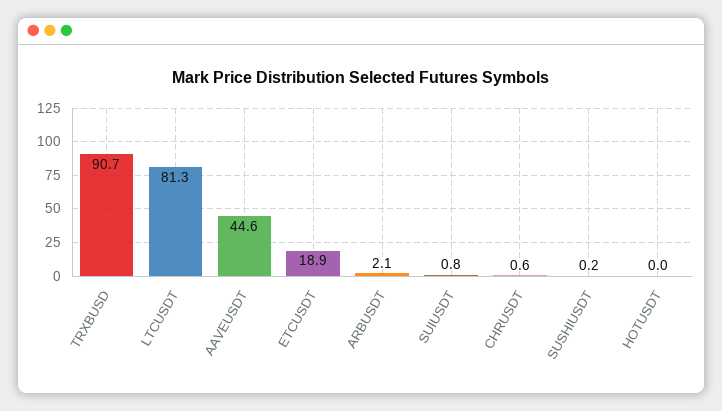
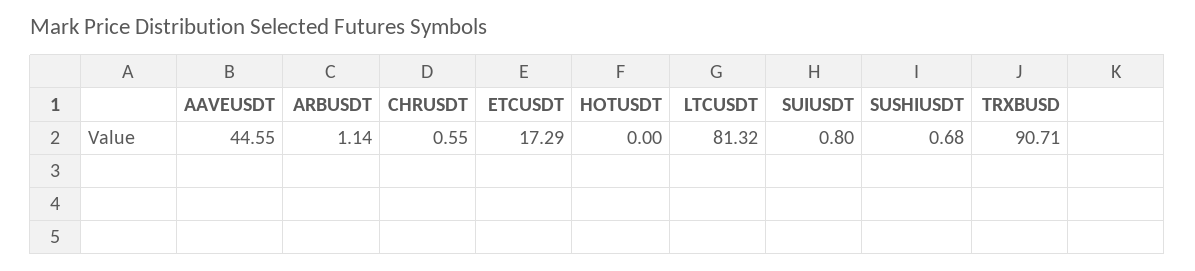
ETCUSDT: 18.9 -> 17.29
ARBUSDT: 2.1 -> 1.14
SUSHIUSDT: 0.2 -> 0.68

